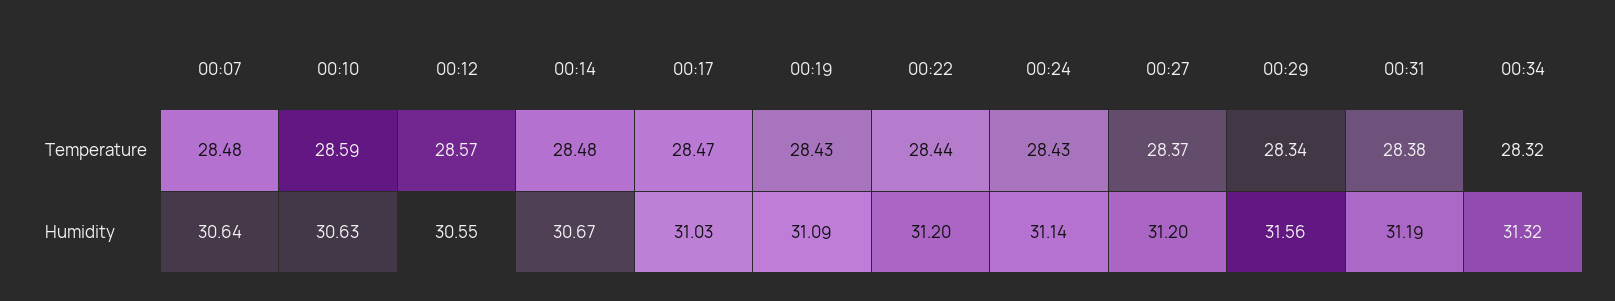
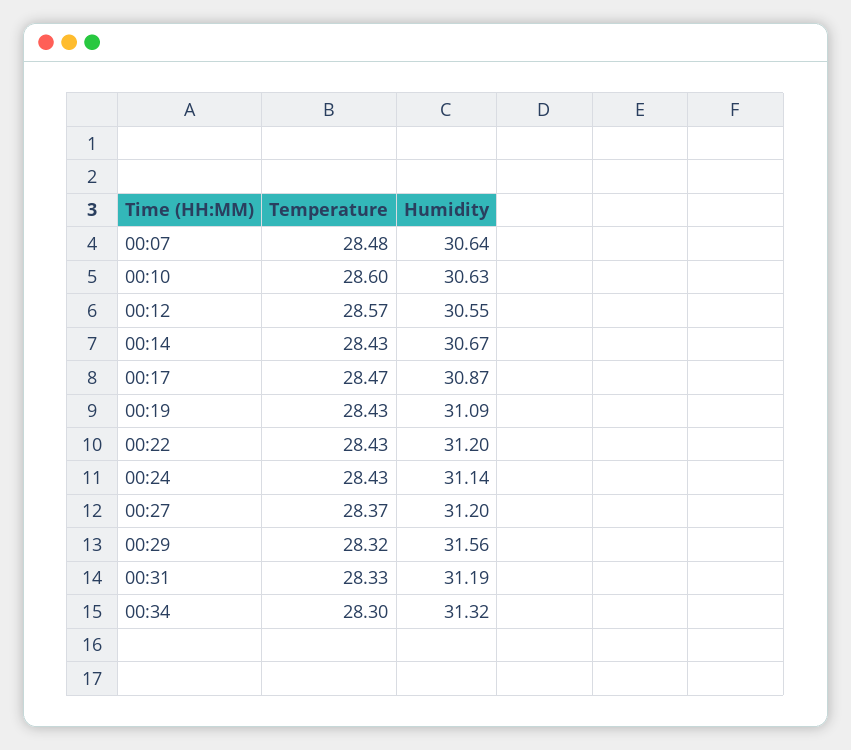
00:10, Temperature: 28.59 -> 28.6
00:14, Temperature: 28.48 -> 28.43
00:22, Temperature: 28.44 -> 28.43
00:29, Temperature: 28.34 -> 28.32
00:31, Temperature: 28.38 -> 28.33
00:34, Temperature: 28.32 -> 28.3
00:17, Humidity: 31.03 -> 30.87

